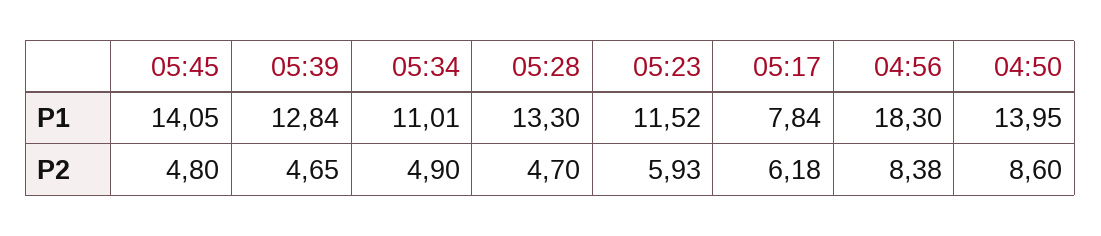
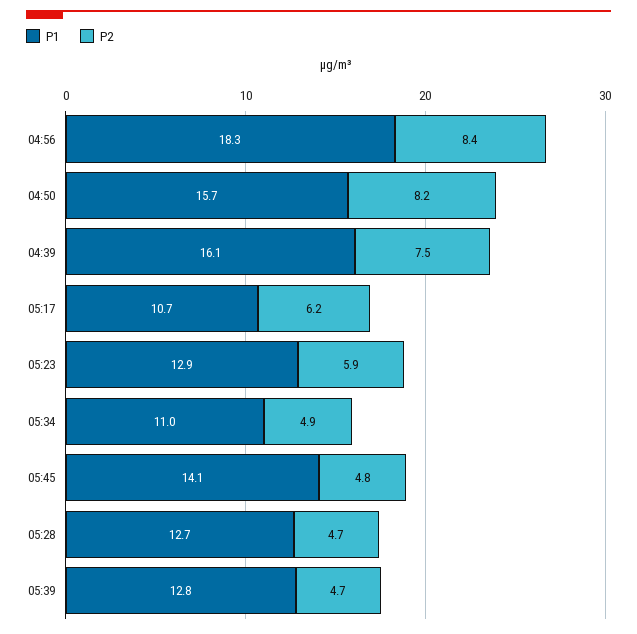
P1, 05:28: 13.3 -> 12.7
P1, 05:23: 11.52 -> 12.9
P1, 05:17: 7.84 -> 10.7
P1, 04:50: 13.95 -> 15.7
P2, 04:50: 8.6 -> 8.2
P1, 04:39: none -> 16.1
P2, 04:39: none -> 7.5

